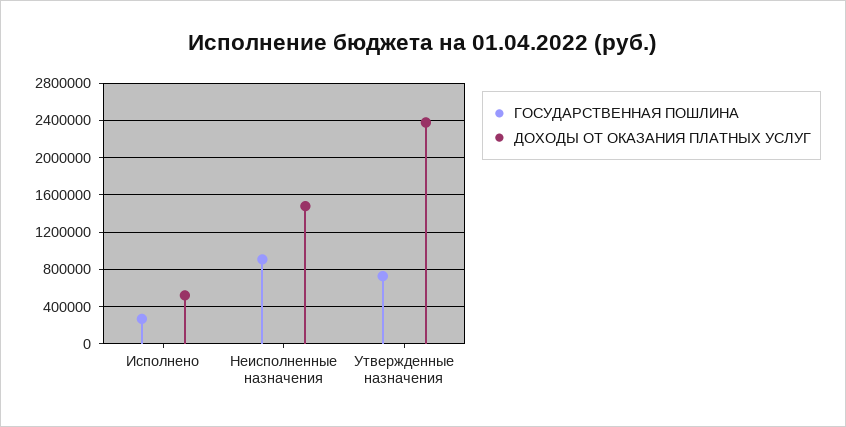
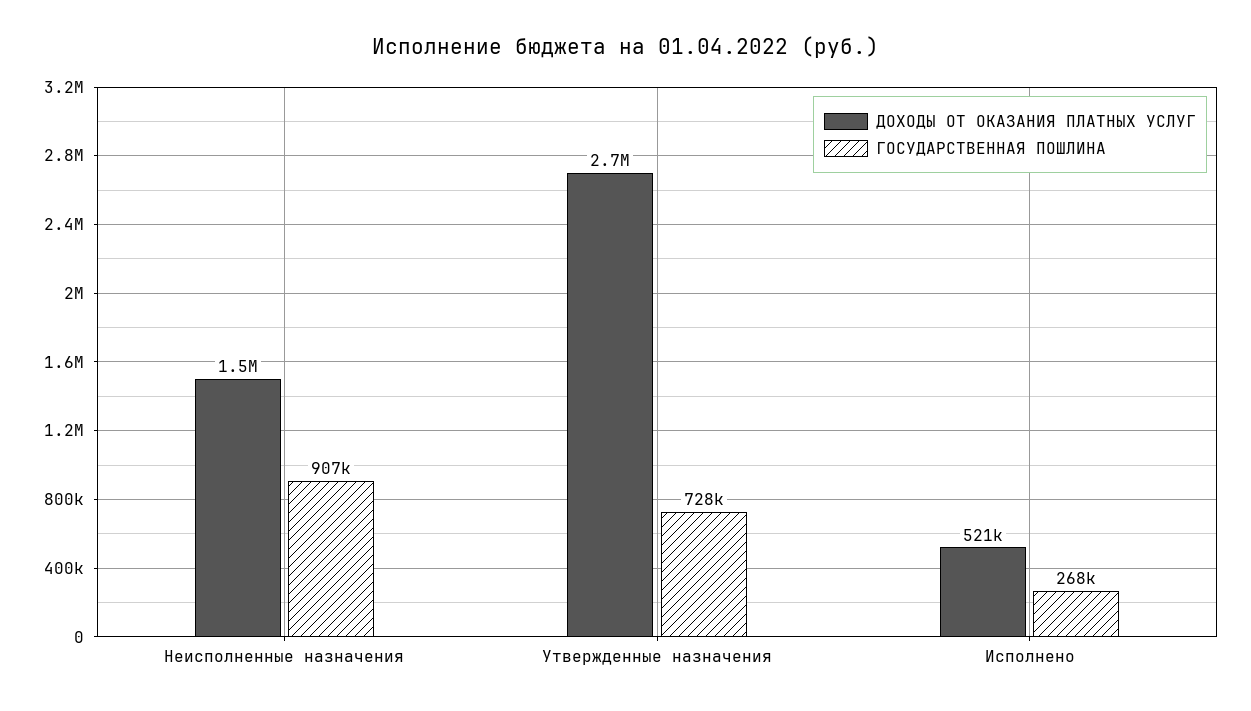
ДОХОДЫ ОТ ОКАЗАНИЯ ПЛАТНЫХ УСЛУГ, Утвержденные назначения: 2400000 -> 2700000

